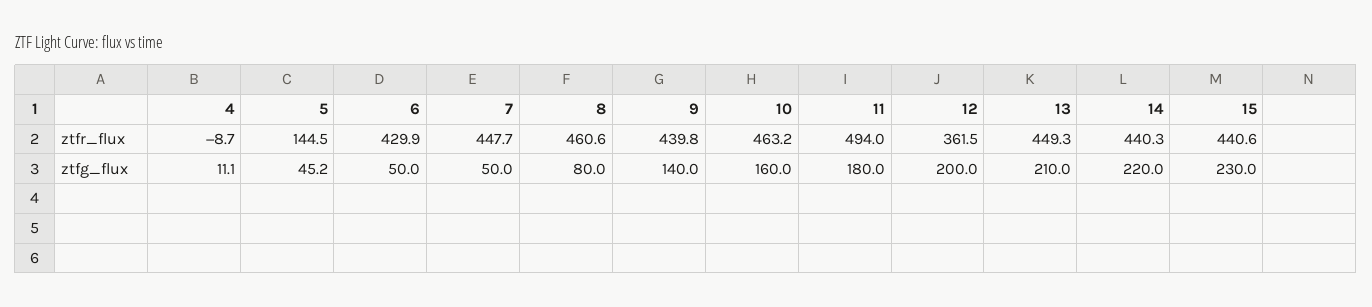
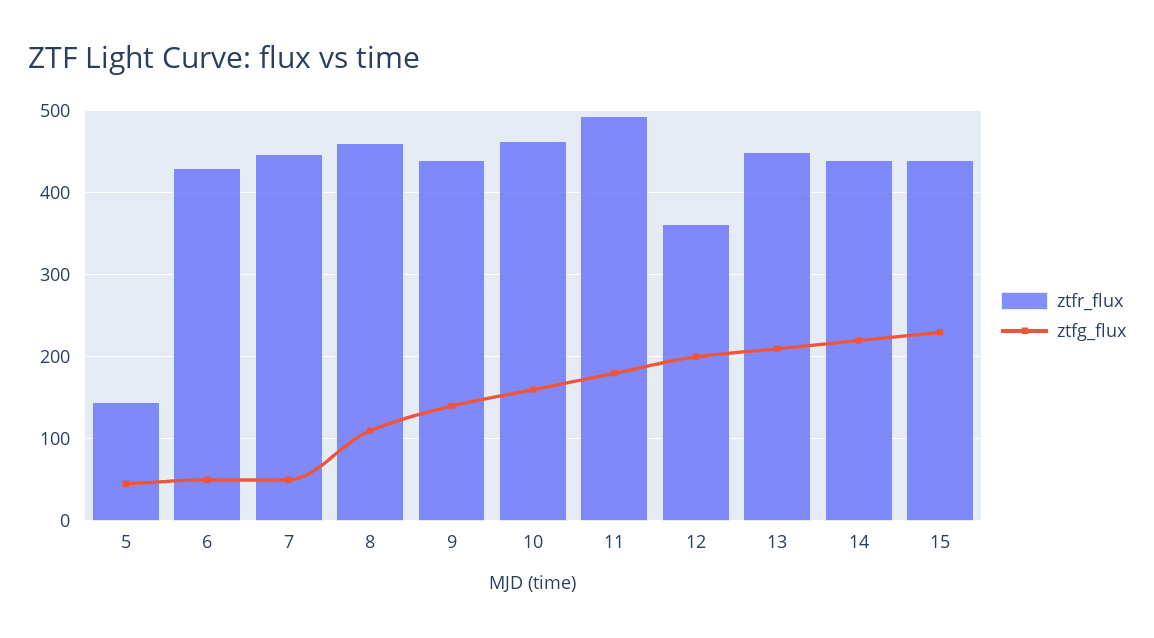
ztfr_flux, 4: -8.7 -> none
ztfg_flux, 4: 11.1 -> none
ztfg_flux, 8: 80 -> 110

